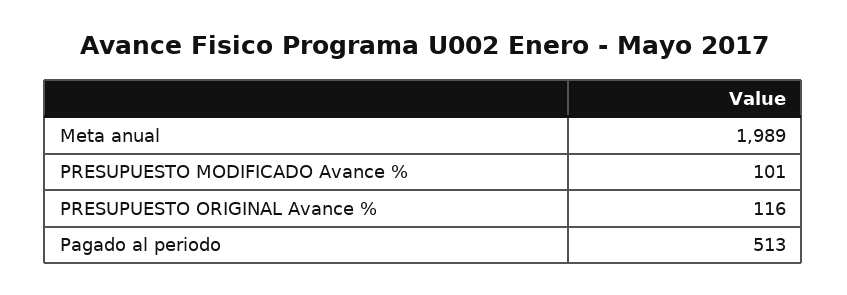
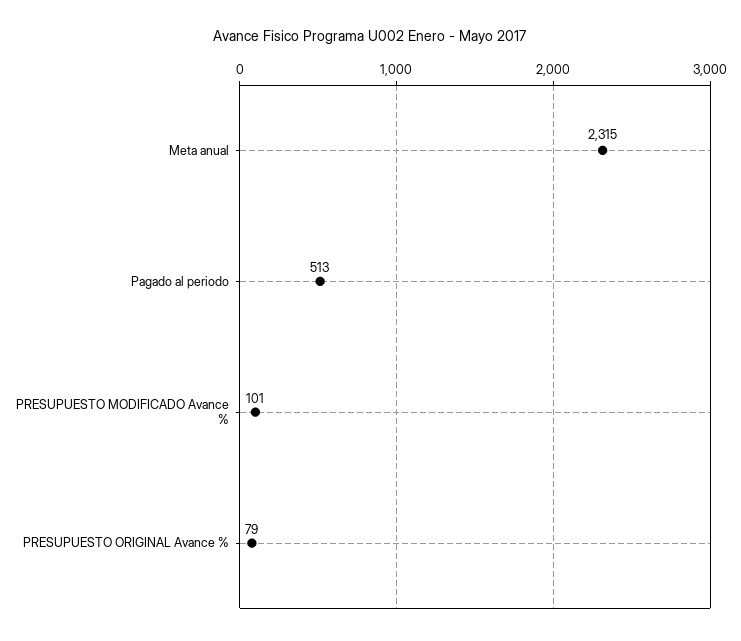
Meta anual: 1989 -> 2315
PRESUPUESTO ORIGINAL Avance %: 116 -> 79

